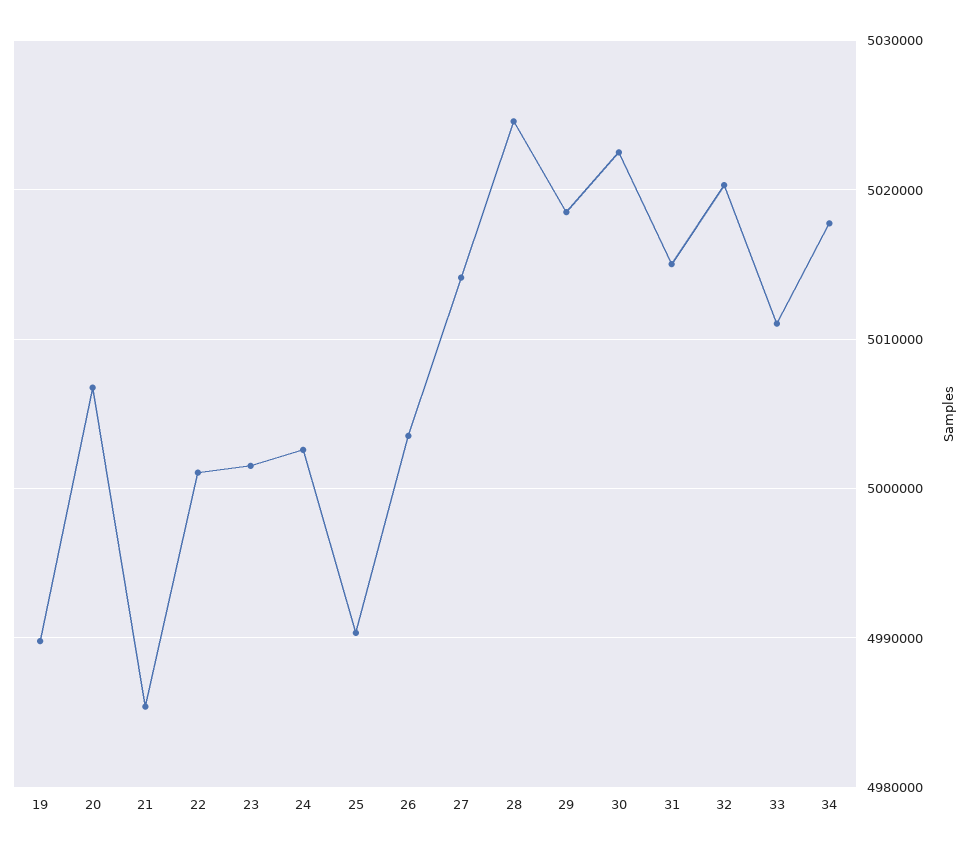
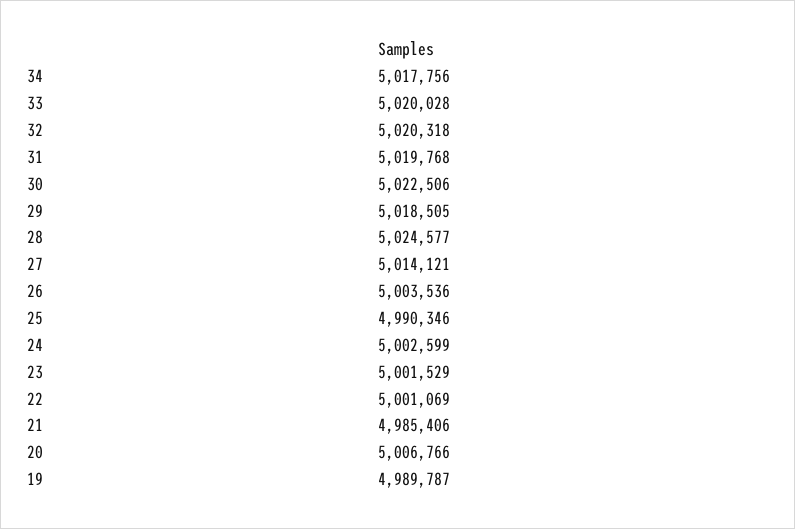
31: 5015000 -> 5019768
33: 5011000 -> 5020028

